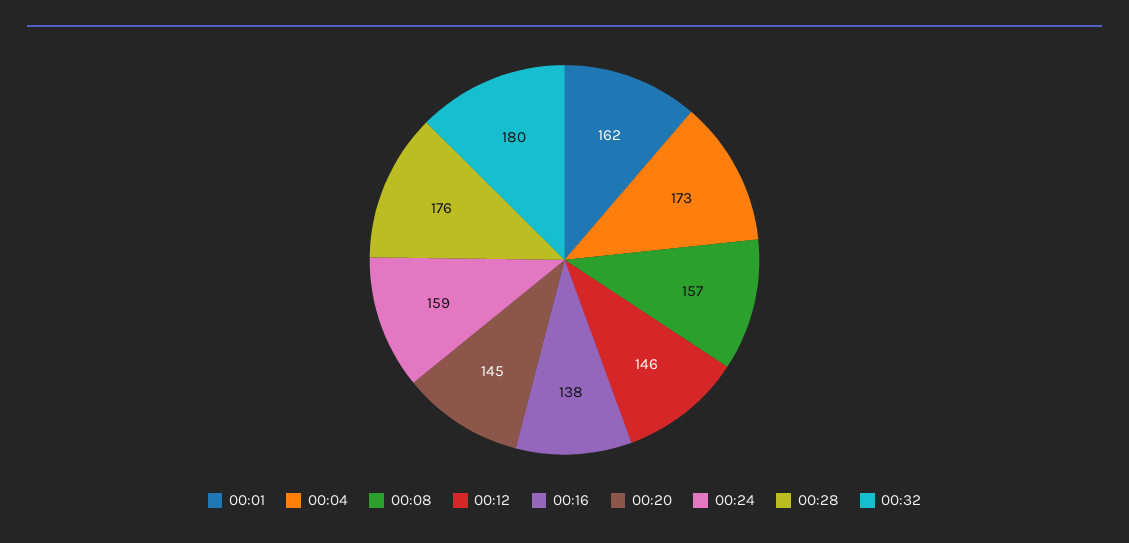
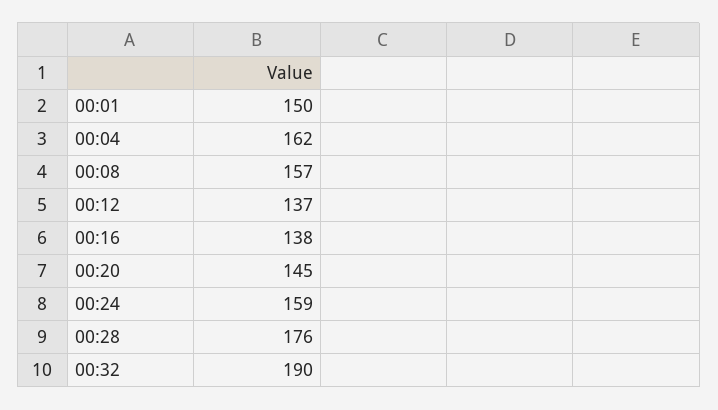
00:01: 162 -> 150
00:04: 173 -> 162
00:12: 146 -> 137
00:32: 180 -> 190

